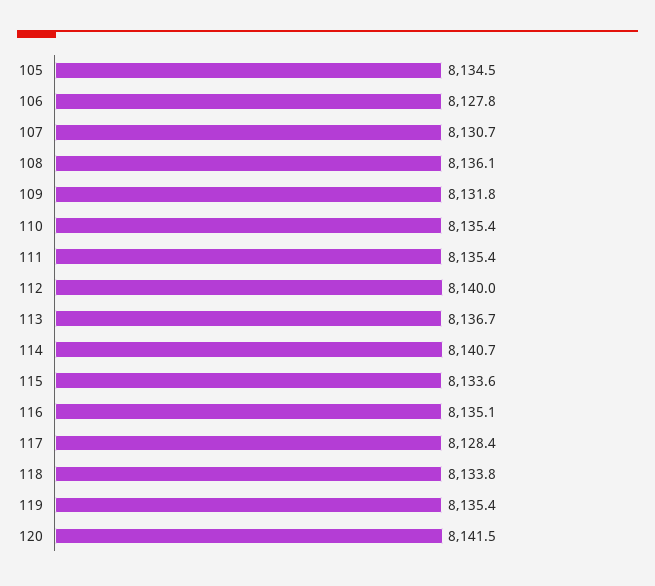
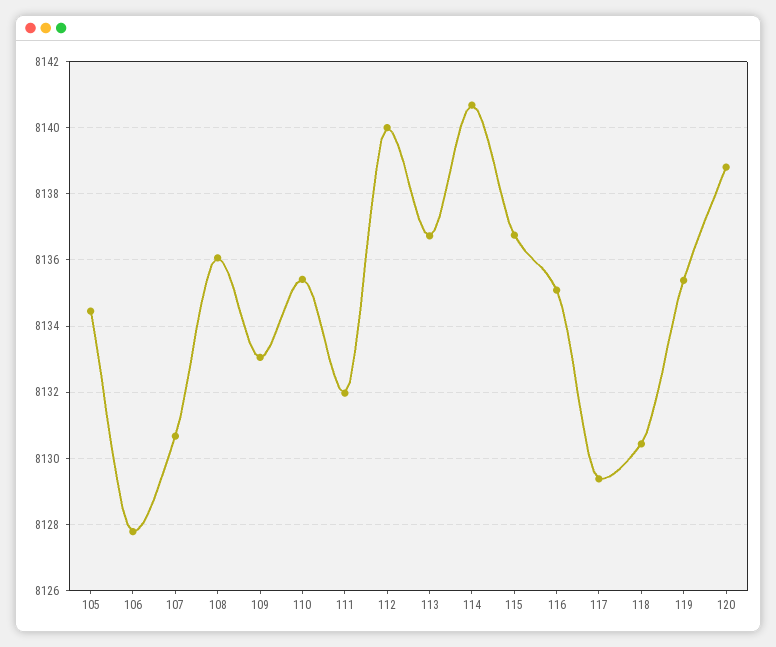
109: 8131.8 -> 8133
111: 8135.4 -> 8132
115: 8133.6 -> 8136.8
117: 8128.4 -> 8129.4
118: 8133.8 -> 8130.4
120: 8141.5 -> 8138.8

